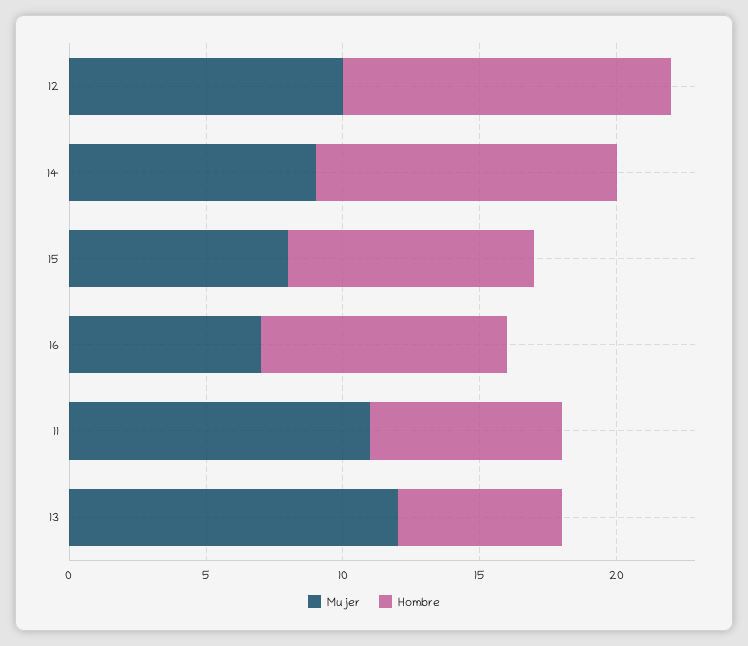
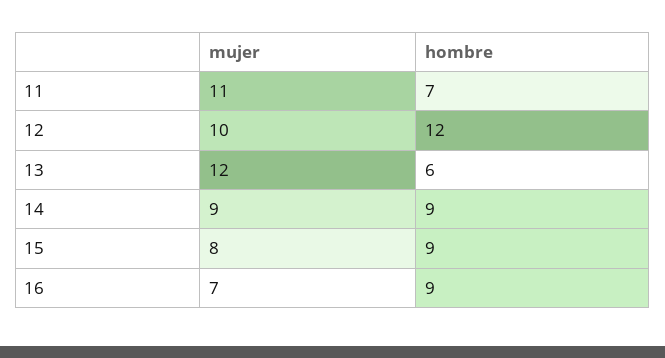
Hombre, 14: 11 -> 9

